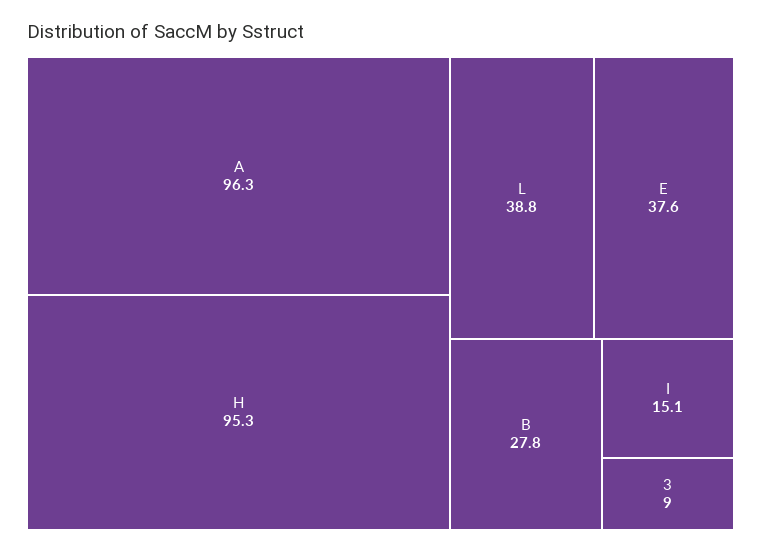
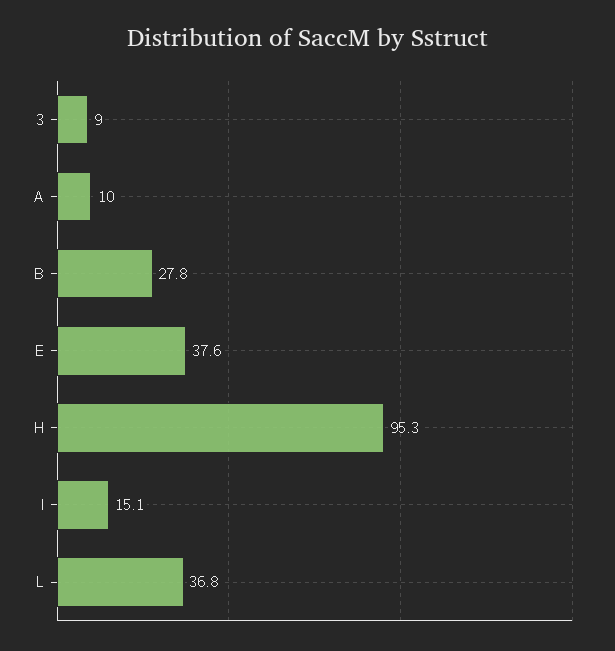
A: 96.3 -> 10
L: 38.8 -> 36.8

